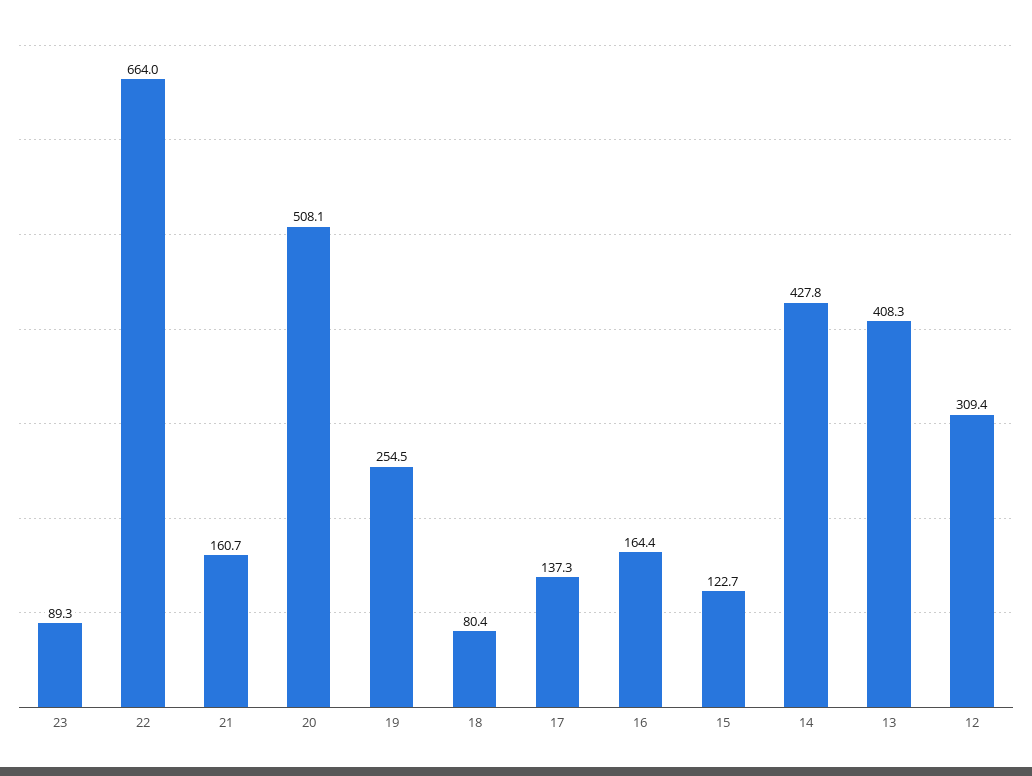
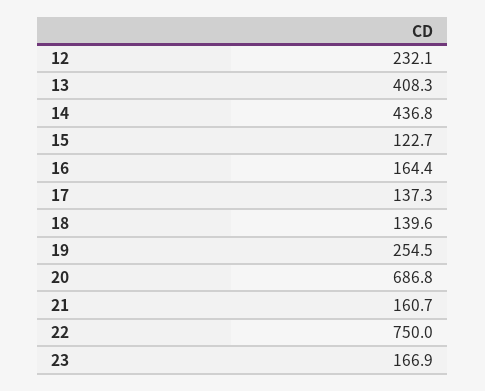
23: 89.3 -> 166.9
22: 664 -> 750
20: 508.1 -> 686.8
18: 80.4 -> 139.6
14: 427.8 -> 436.8
12: 309.4 -> 232.1

